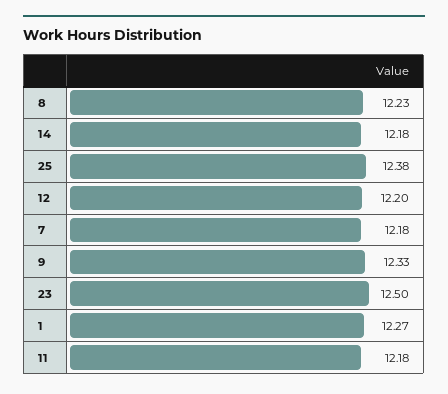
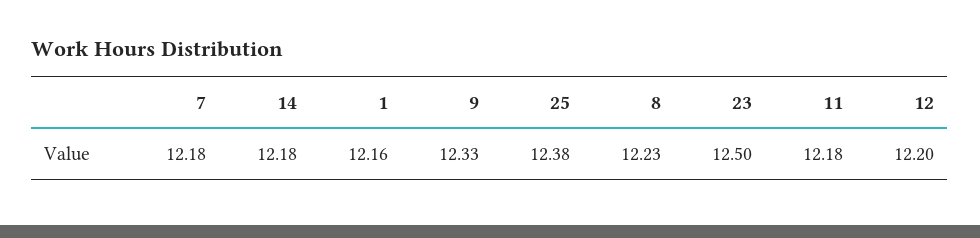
1: 12.27 -> 12.16

